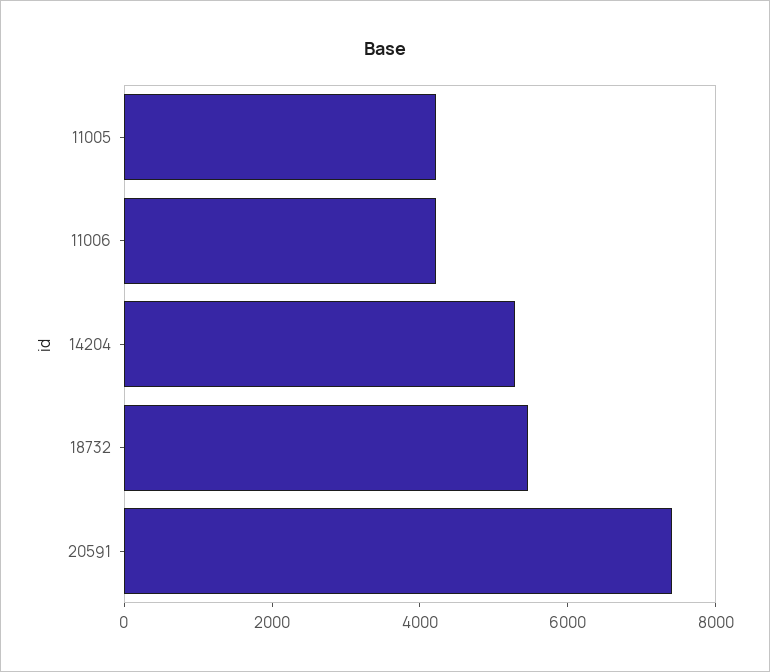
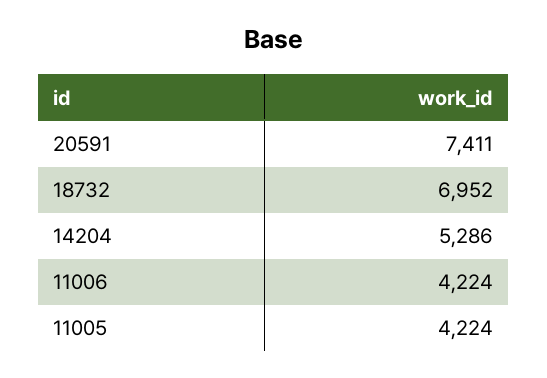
18732: 5500 -> 6952

